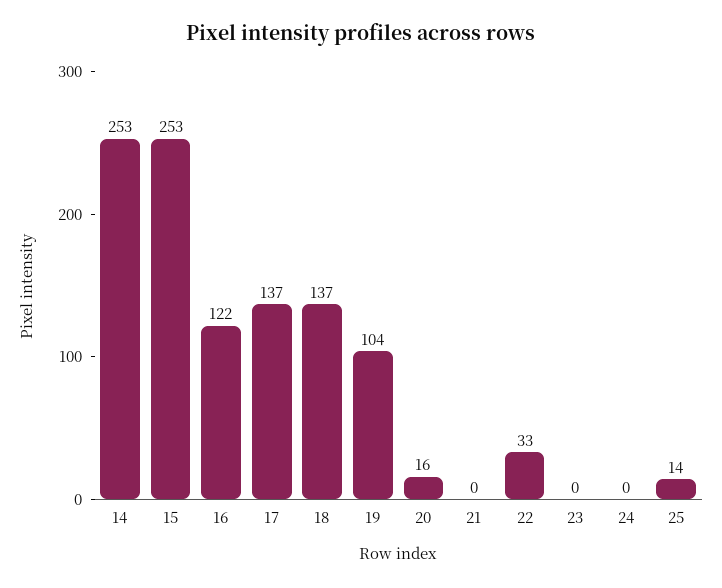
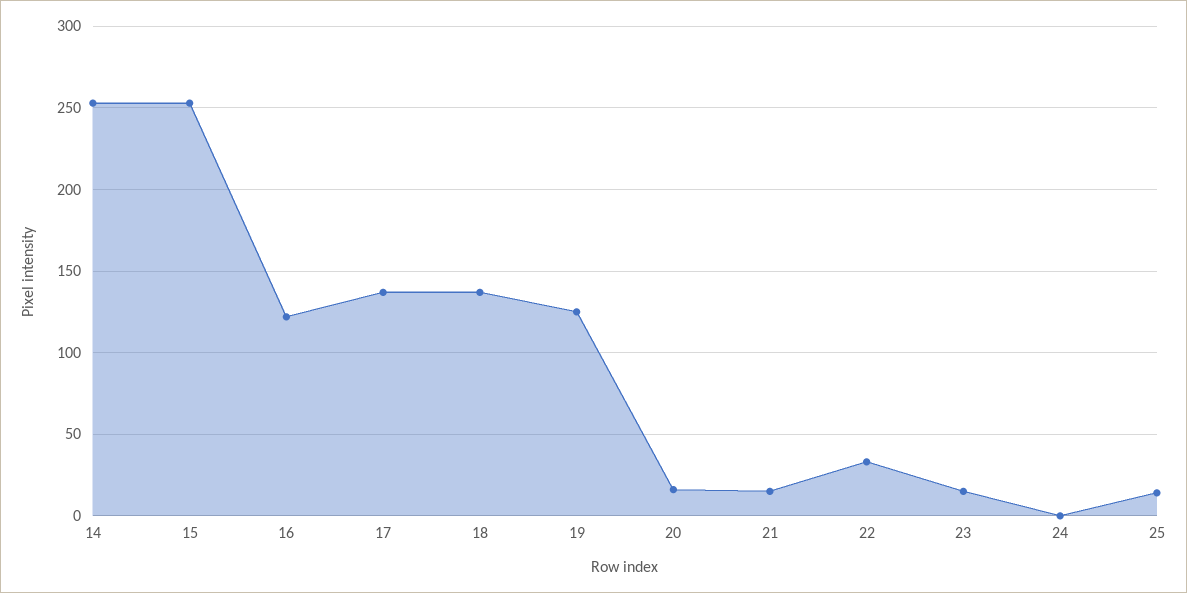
19: 104 -> 125
21: 0 -> 15
23: 0 -> 15

